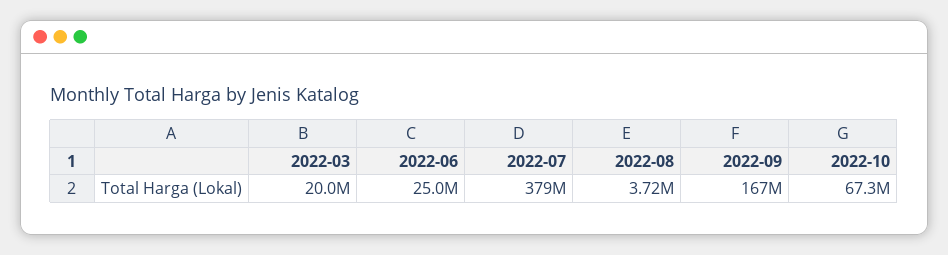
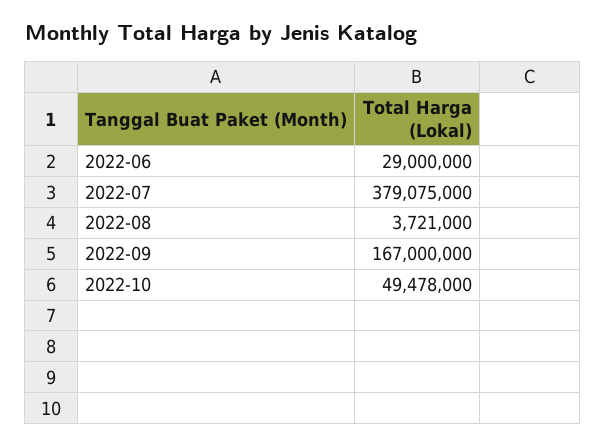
2022-03: 20000000 -> none
2022-06: 25000000 -> 29000000
2022-10: 67300000 -> 49478000

